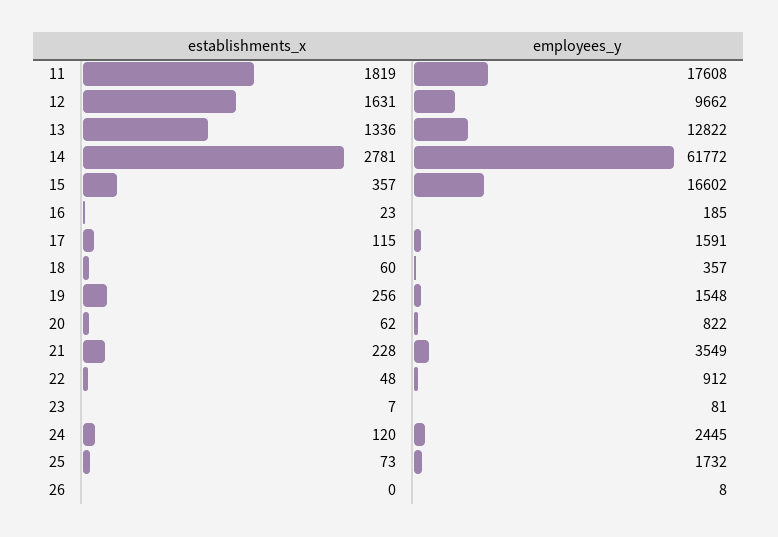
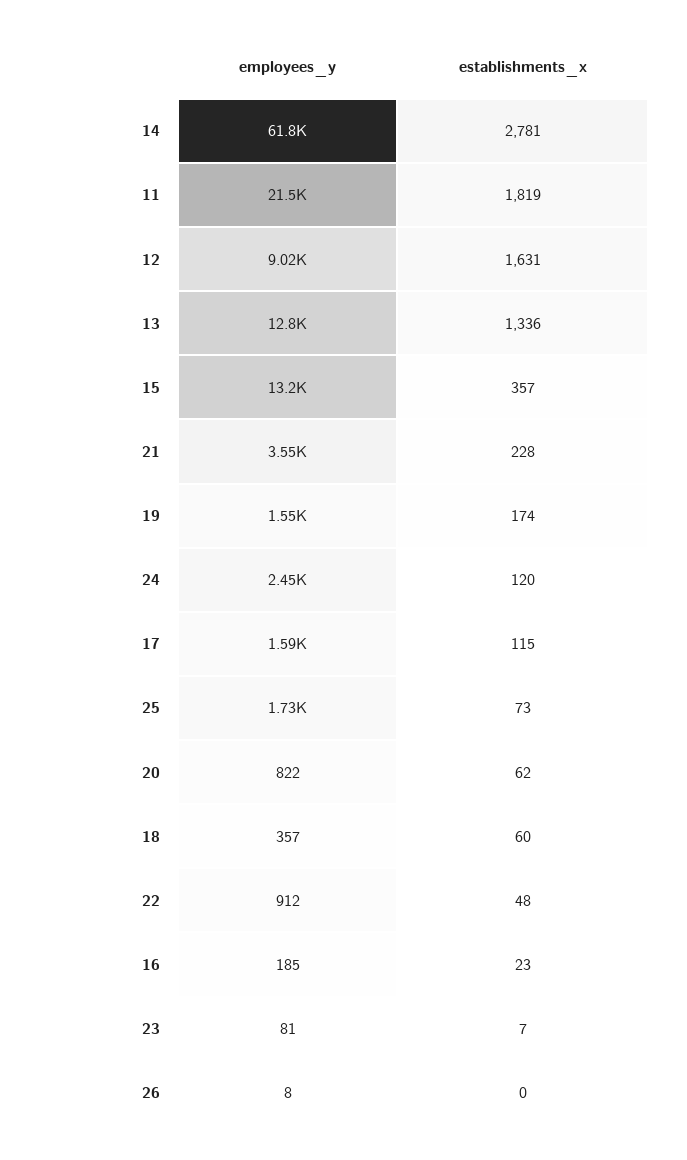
employees_y, 11: 17608 -> 21500
employees_y, 12: 9662 -> 9020
employees_y, 15: 16602 -> 13200
establishments_x, 19: 256 -> 174

